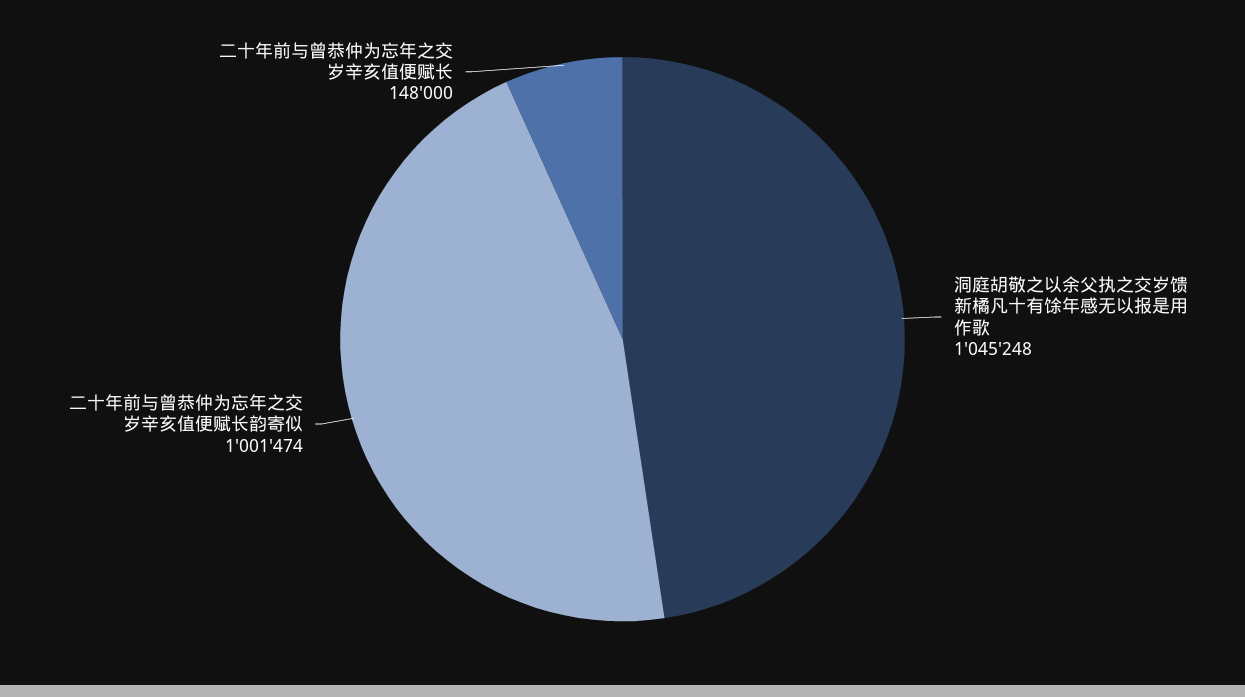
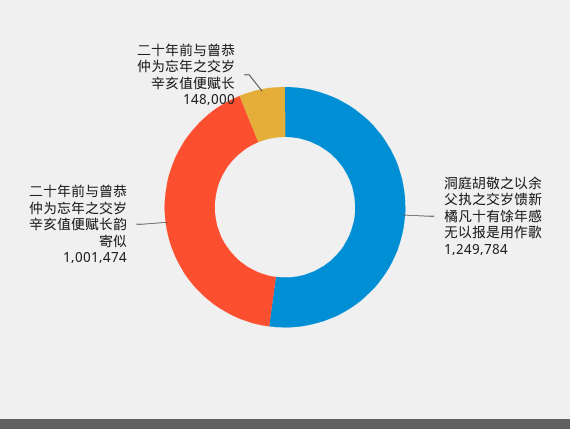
洞庭胡敬之以余父执之交岁馈新橘凡十有馀年感无以报是用作歌: 1045248 -> 1249784

